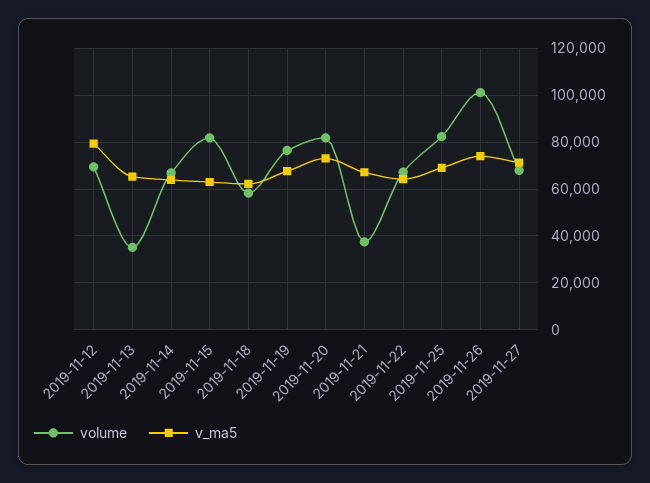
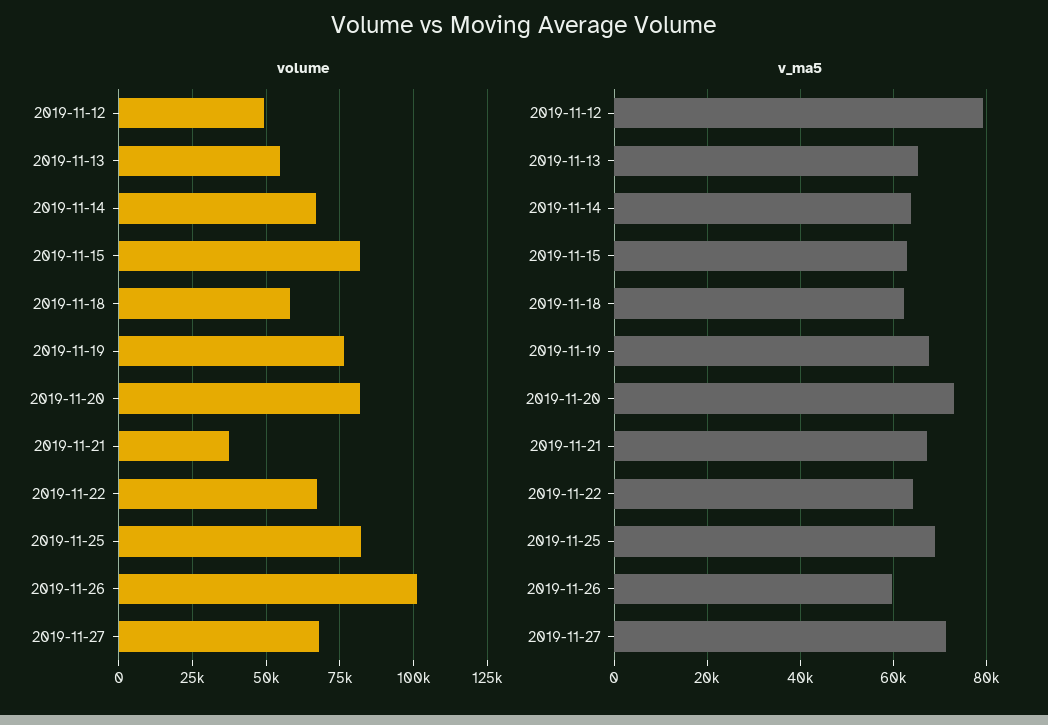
volume, 2019-11-12: 70000 -> 50000
volume, 2019-11-13: 35000 -> 55000
v_ma5, 2019-11-26: 75000 -> 60000

